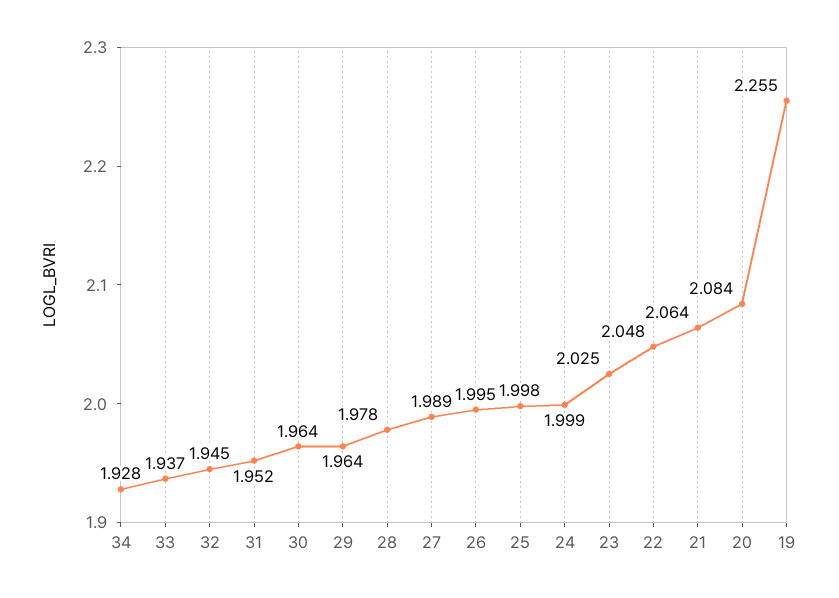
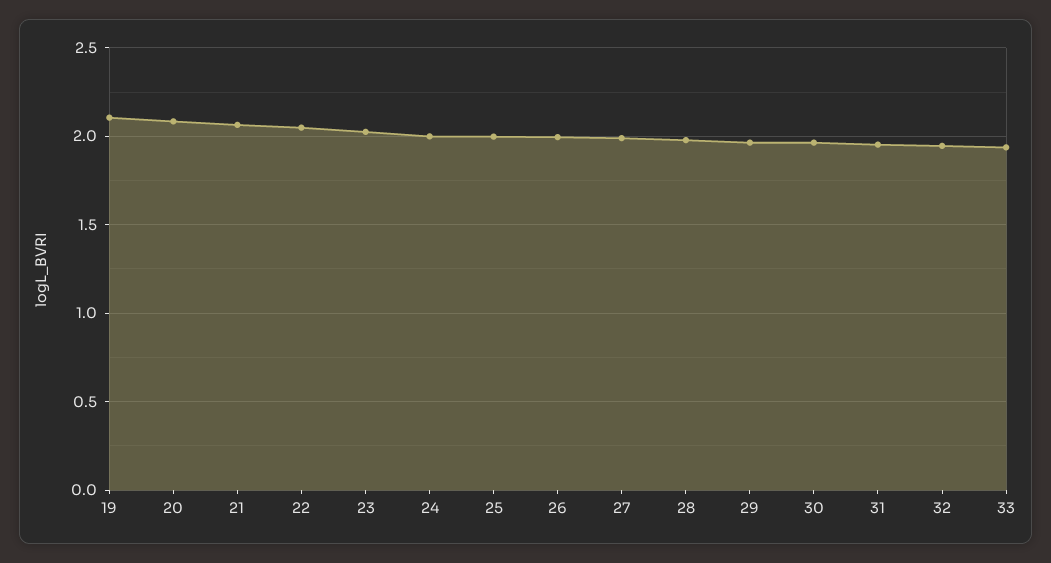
34: 1.928 -> none
19: 2.255 -> 2.1

